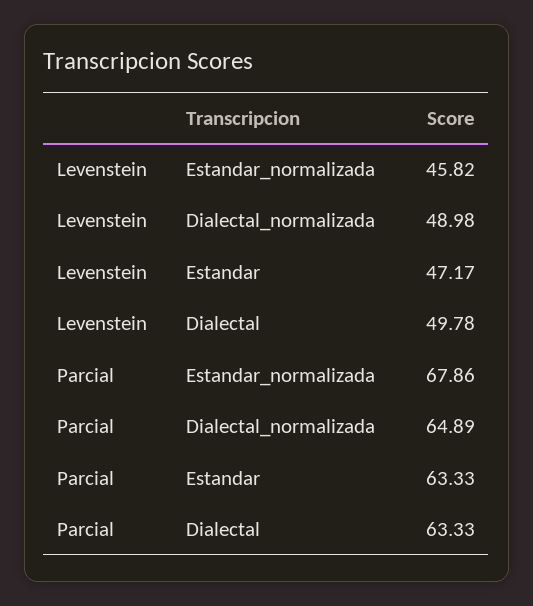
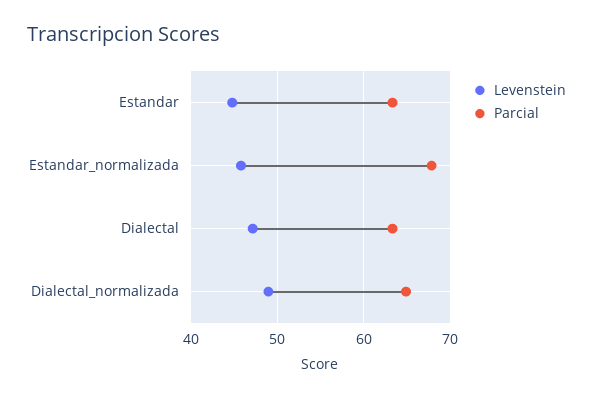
Levenstein, Estandar: 47.17 -> 45
Levenstein, Dialectal: 49.78 -> 47

